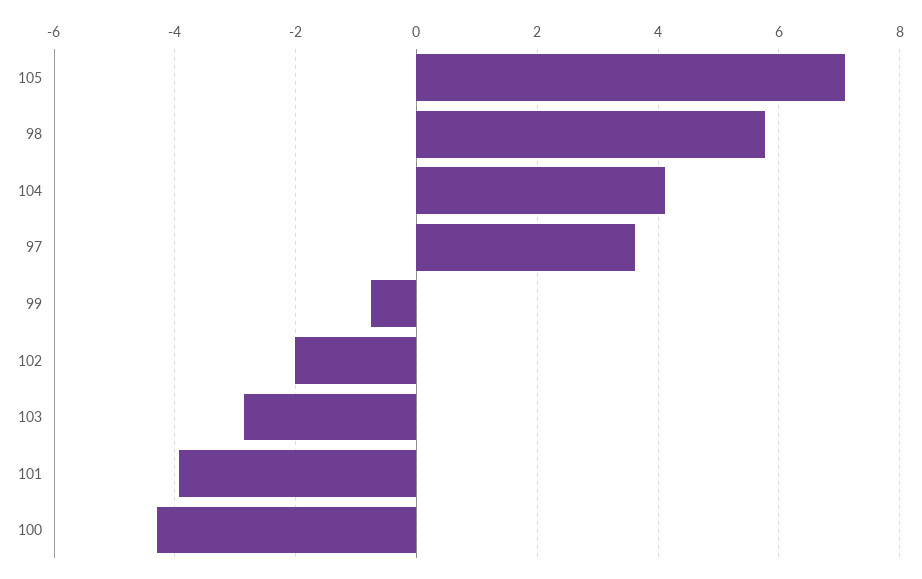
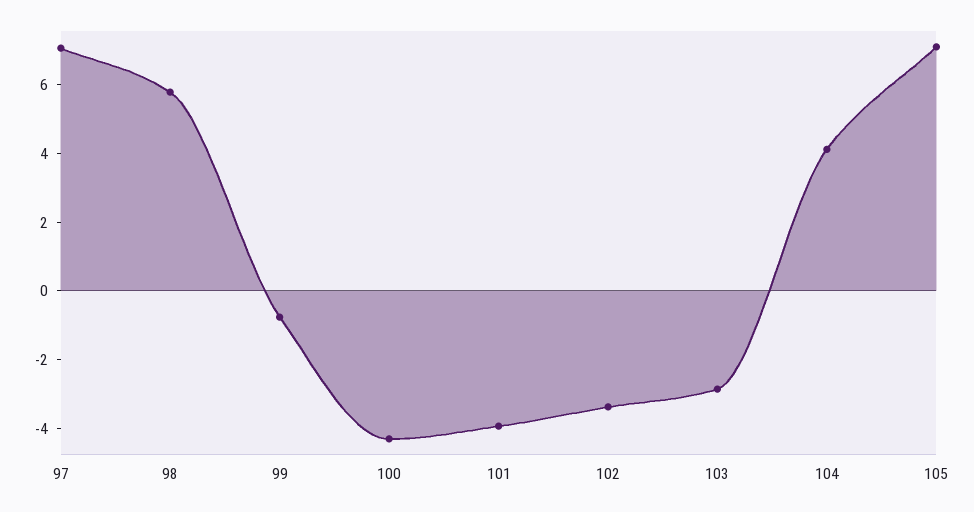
97: 3.6 -> 7
102: -2 -> -3.5

